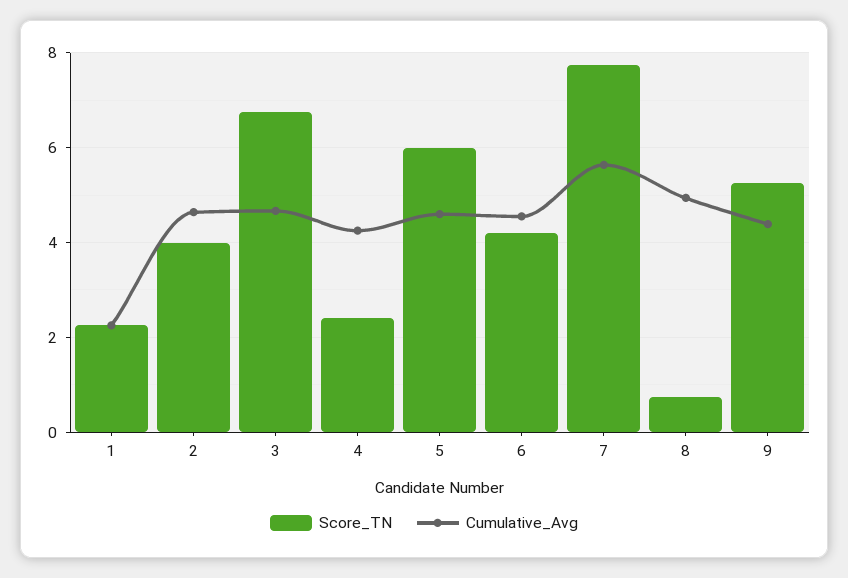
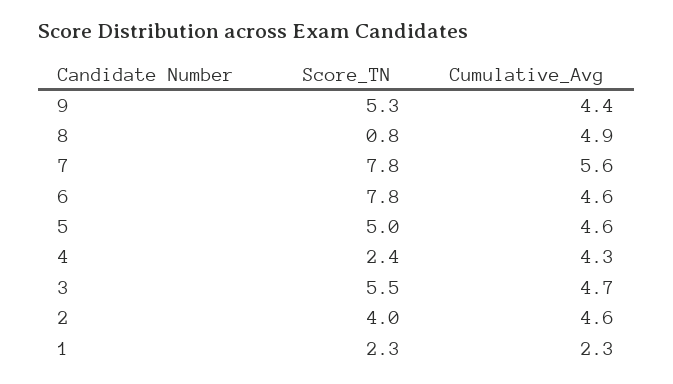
Score_TN, 3: 6.8 -> 5.5
Score_TN, 5: 6 -> 5
Score_TN, 6: 4.2 -> 7.8

